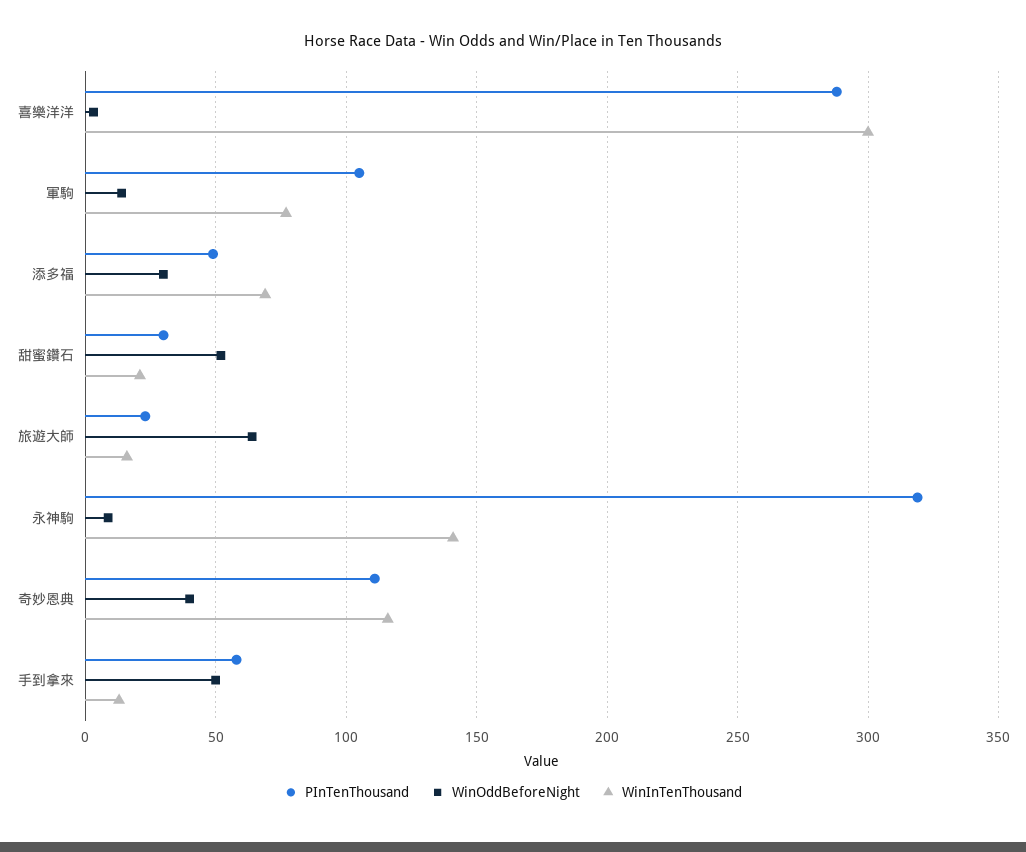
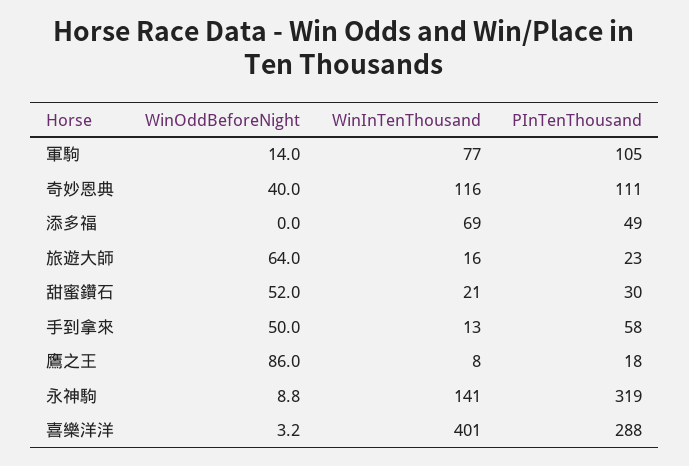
WinInTenThousand, 喜樂洋洋: 300 -> 401
WinOddBeforeNight, 添多福: 30 -> 0
WinOddBeforeNight, 鷹之王: none -> 86
WinInTenThousand, 鷹之王: none -> 8
PInTenThousand, 鷹之王: none -> 18

